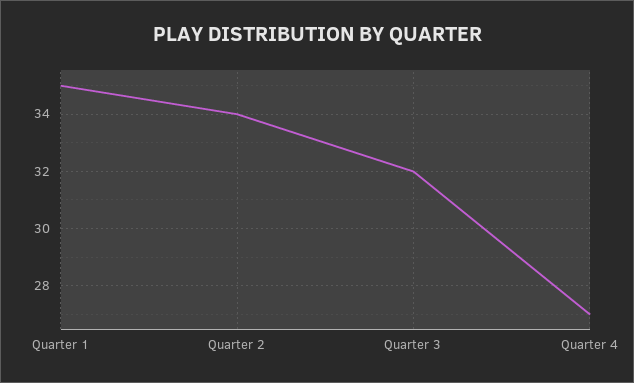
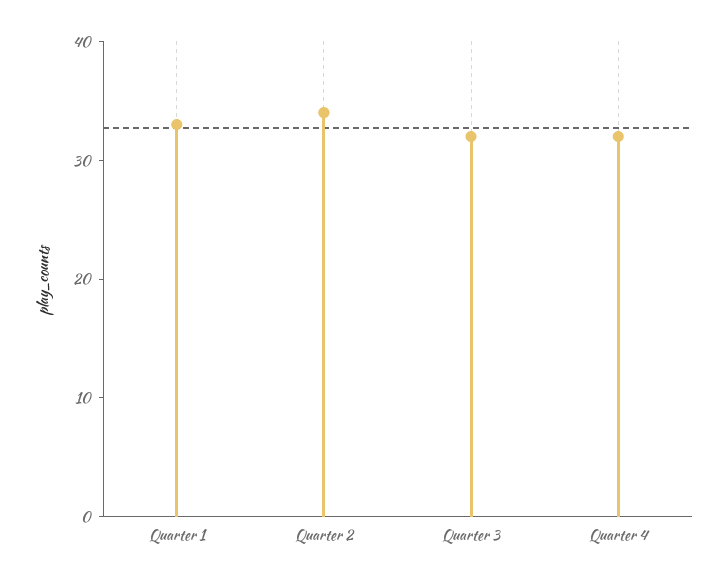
Quarter 1: 35 -> 33
Quarter 4: 27 -> 32

